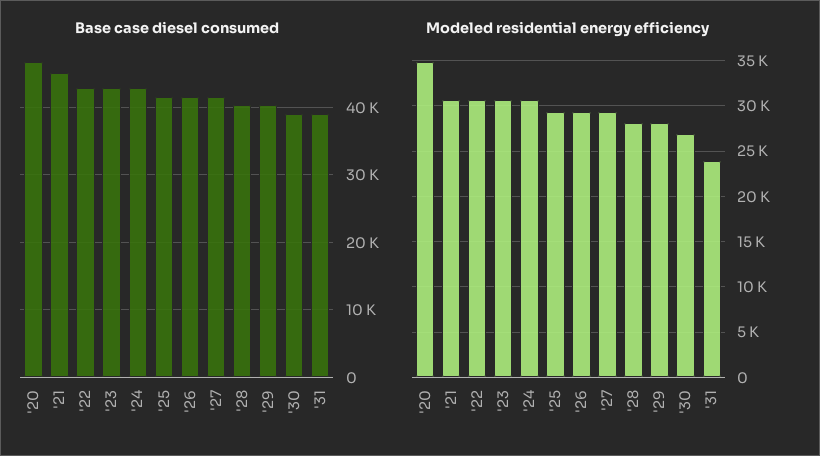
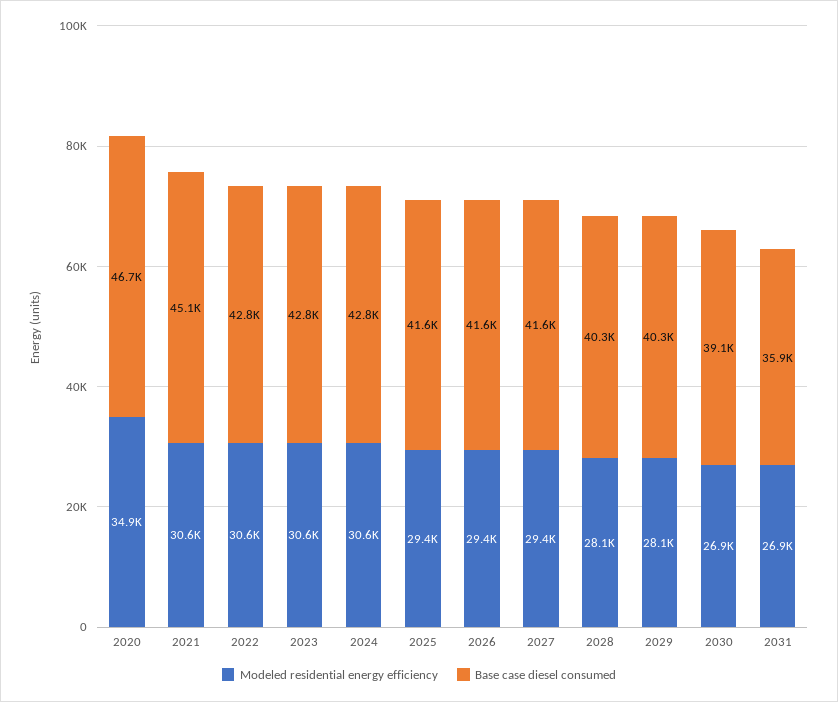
Base case diesel consumed, '31: 39000 -> 35900
Modeled residential energy efficiency, '31: 24000 -> 26900

